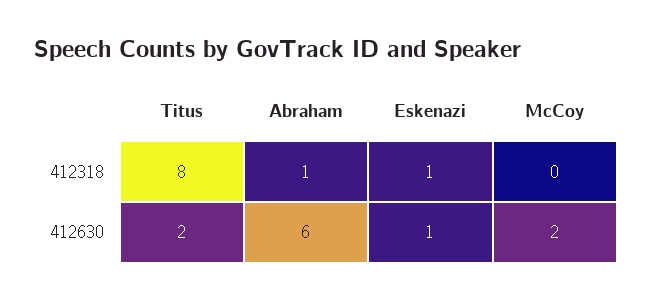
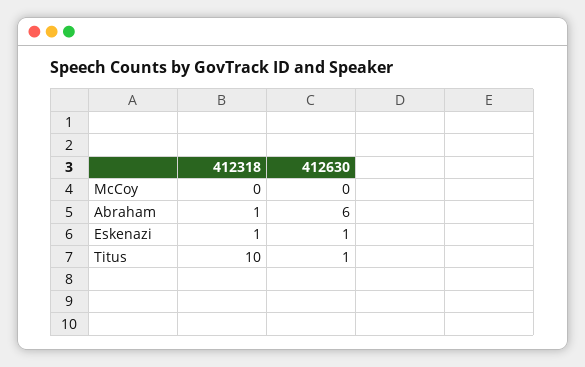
Titus, 412318: 8 -> 10
Titus, 412630: 2 -> 1
McCoy, 412630: 2 -> 0

